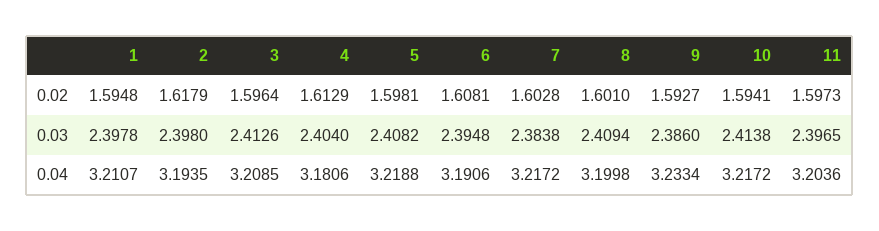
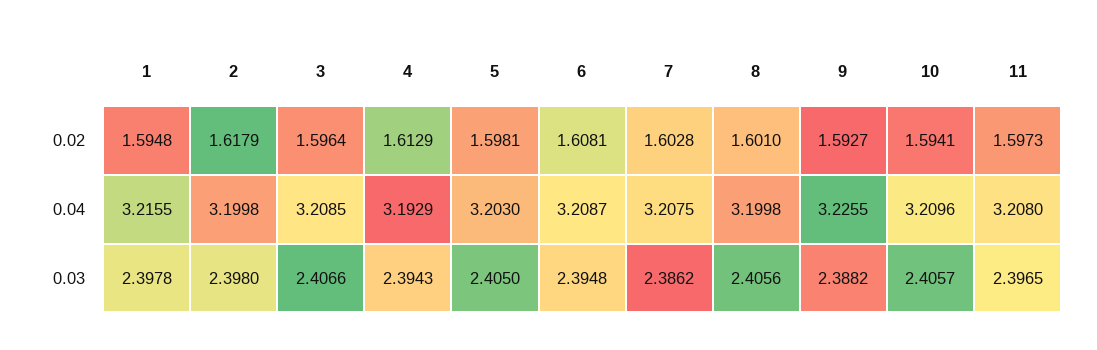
3, 0.03: 2.4126 -> 2.4066
4, 0.03: 2.404 -> 2.3943
5, 0.03: 2.4082 -> 2.405
7, 0.03: 2.3838 -> 2.3862
8, 0.03: 2.4094 -> 2.4056
9, 0.03: 2.386 -> 2.3882
10, 0.03: 2.4138 -> 2.4057
1, 0.04: 3.2107 -> 3.2155
2, 0.04: 3.1935 -> 3.1998
4, 0.04: 3.1806 -> 3.1929
5, 0.04: 3.2188 -> 3.203
6, 0.04: 3.1906 -> 3.2087
7, 0.04: 3.2172 -> 3.2075
9, 0.04: 3.2334 -> 3.2255
10, 0.04: 3.2172 -> 3.2096
11, 0.04: 3.2036 -> 3.208

